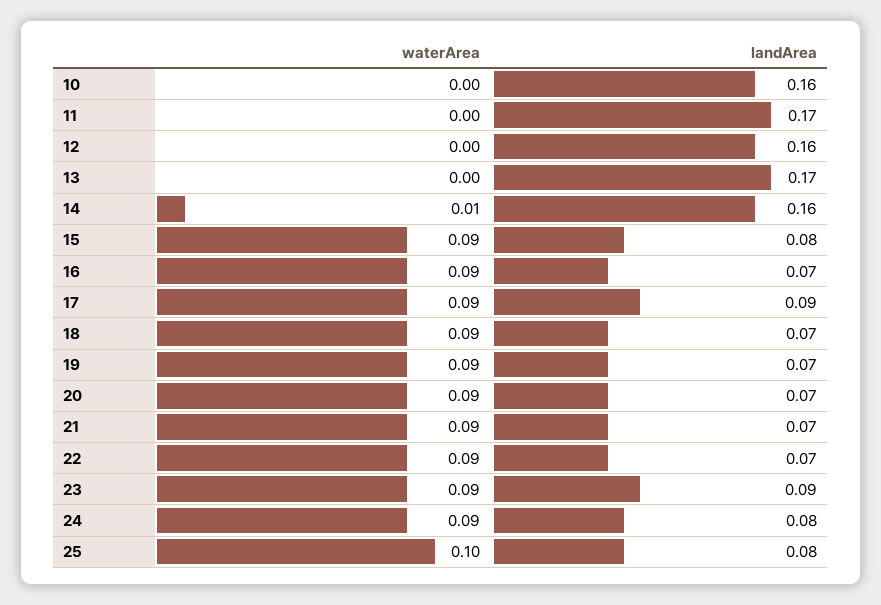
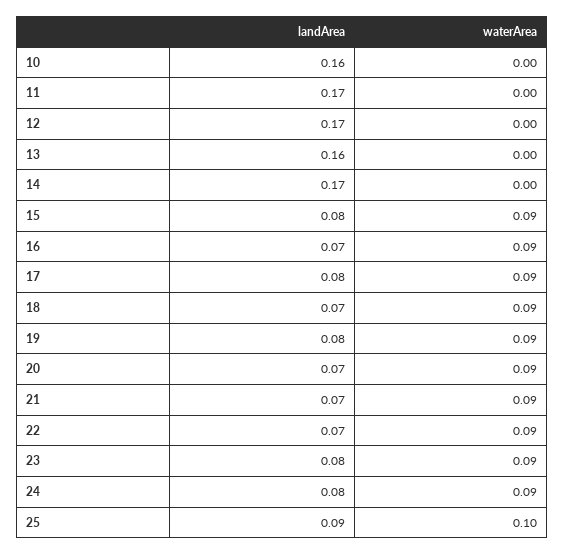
landArea, 12: 0.16 -> 0.17
landArea, 13: 0.17 -> 0.16
waterArea, 14: 0.01 -> 0
landArea, 14: 0.16 -> 0.17
landArea, 17: 0.09 -> 0.08
landArea, 19: 0.07 -> 0.08
landArea, 23: 0.09 -> 0.08
landArea, 25: 0.08 -> 0.09

